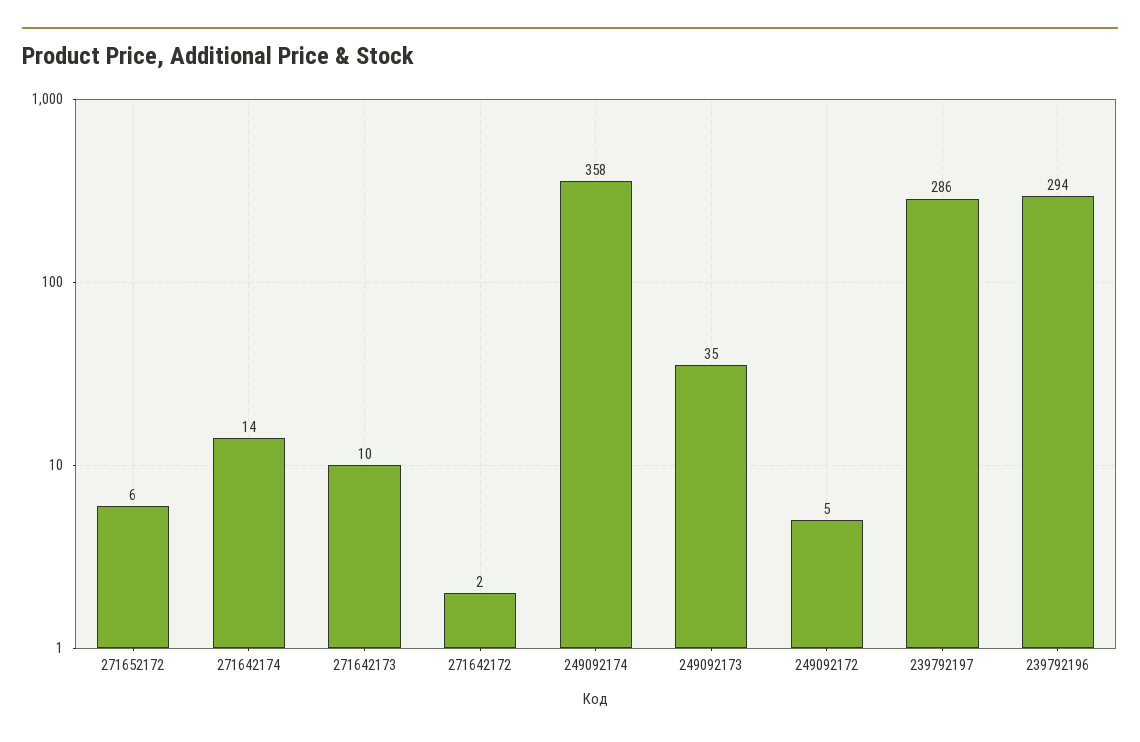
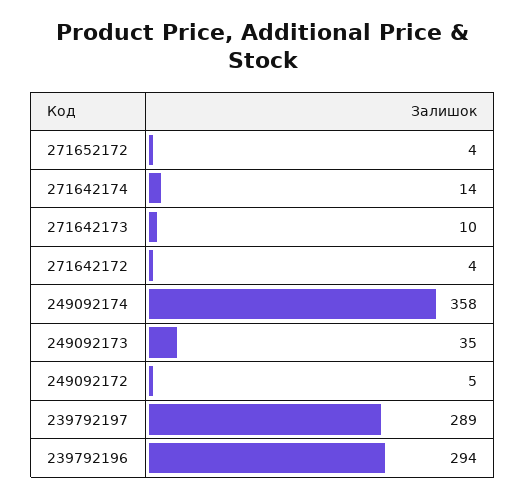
271652172: 6 -> 4
271642172: 2 -> 4
239792197: 286 -> 289

